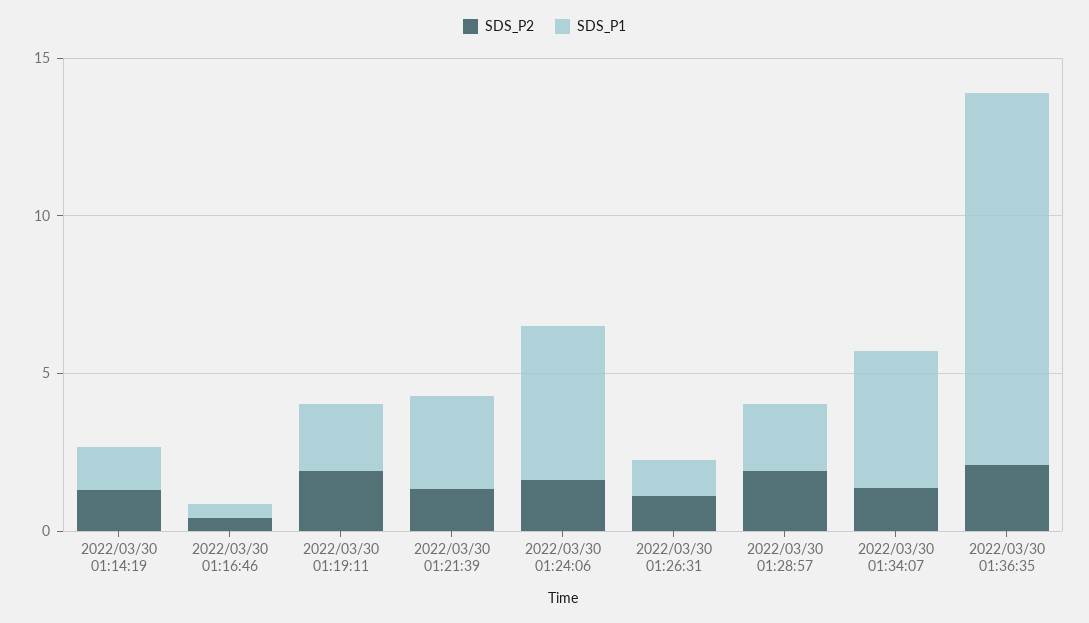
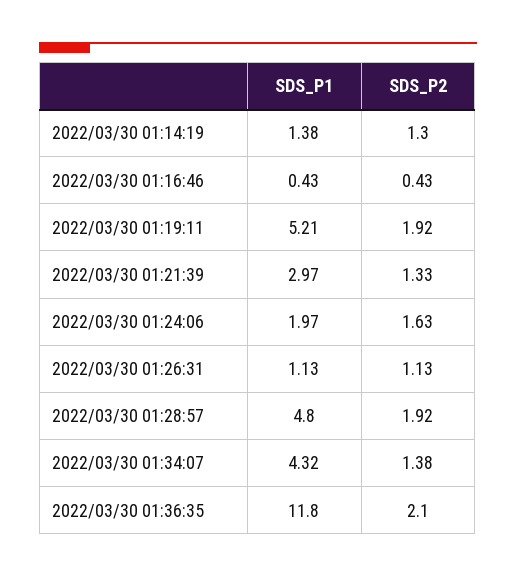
SDS_P1, 2022/03/30 01:19:11: 2 -> 5.21
SDS_P1, 2022/03/30 01:24:06: 5 -> 1.97
SDS_P1, 2022/03/30 01:28:57: 2 -> 4.8

